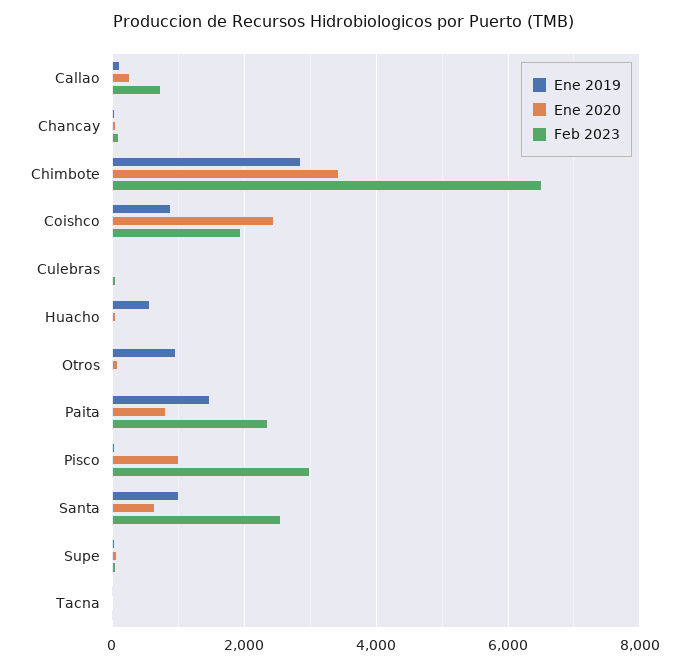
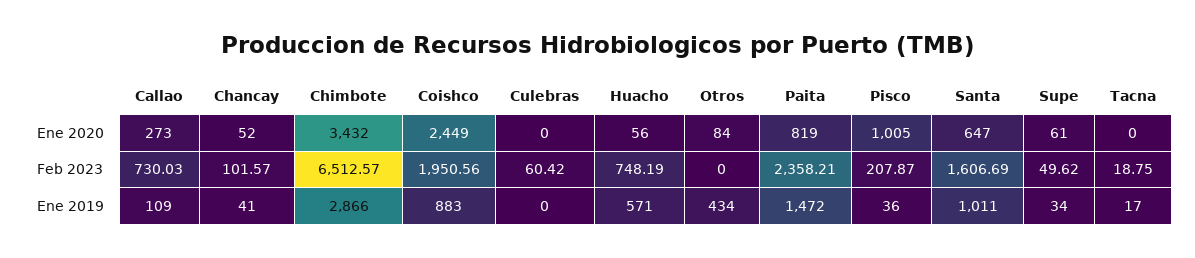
Feb 2023, Huacho: 0 -> 748.19
Ene 2019, Otros: 1000 -> 434
Feb 2023, Pisco: 3000 -> 207.87
Feb 2023, Santa: 2600 -> 1606.69

